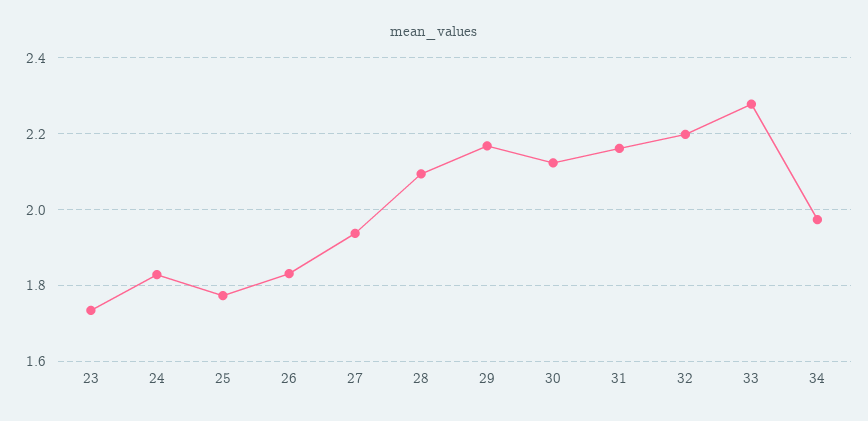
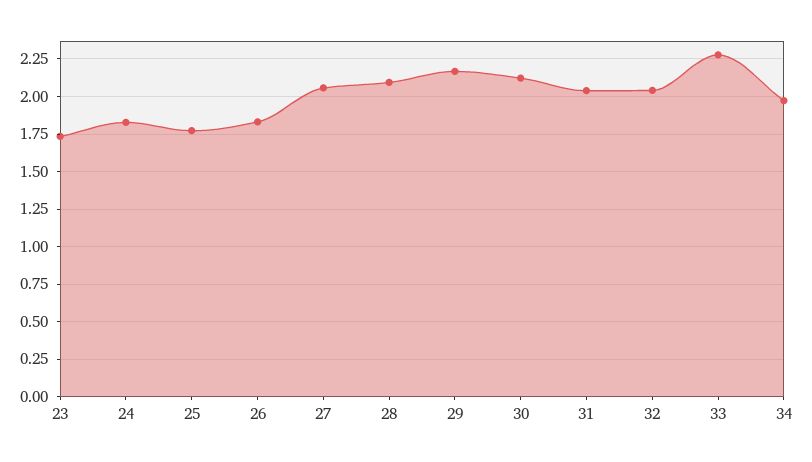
27: 1.94 -> 2.05
31: 2.16 -> 2.05
32: 2.2 -> 2.05

